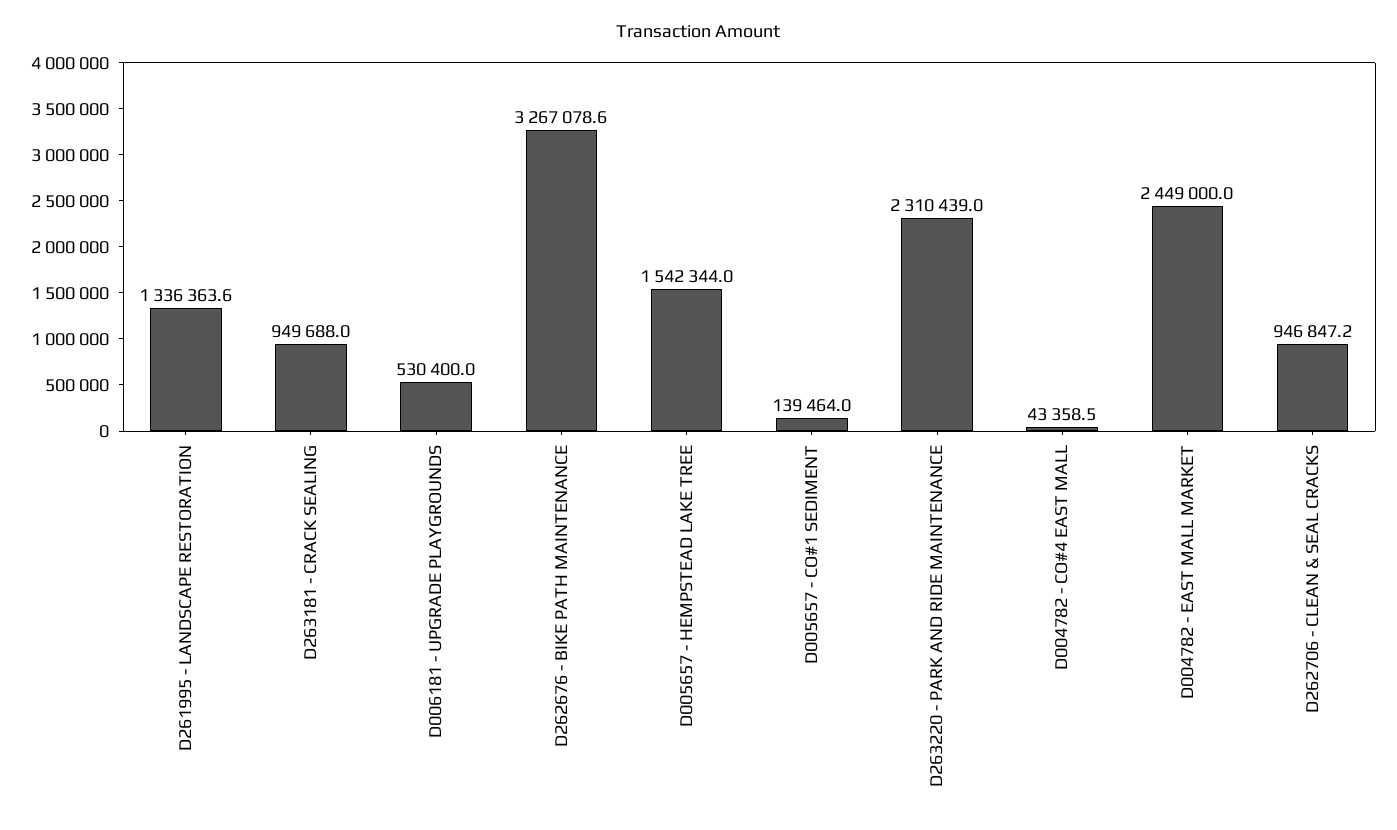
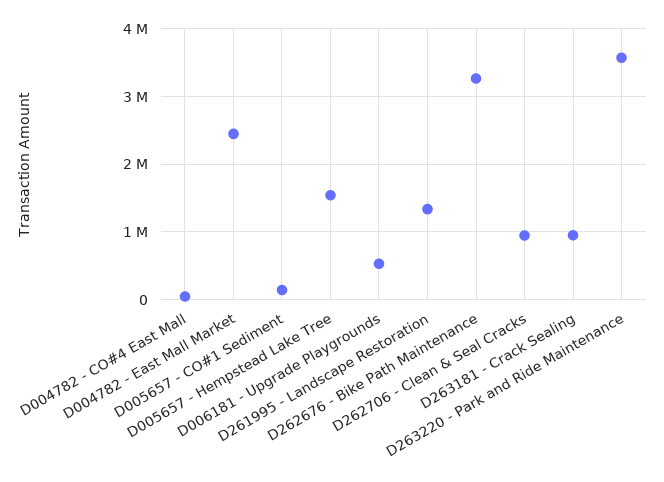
D263220 - PARK AND RIDE MAINTENANCE: 2310439 -> 3600000

